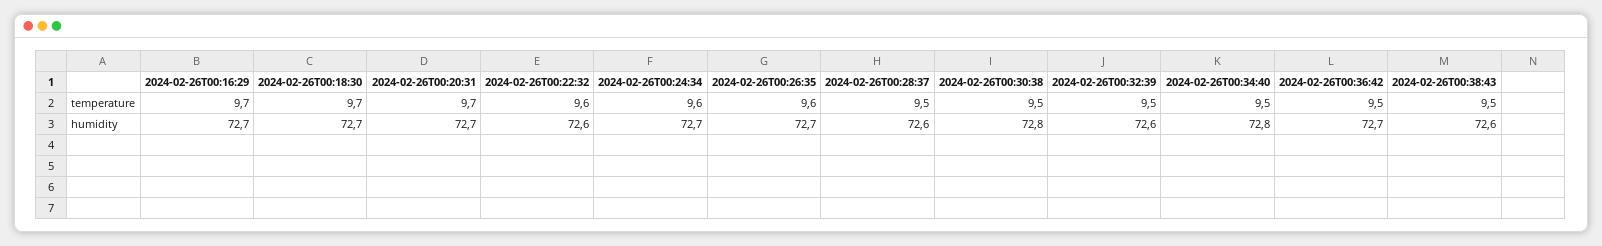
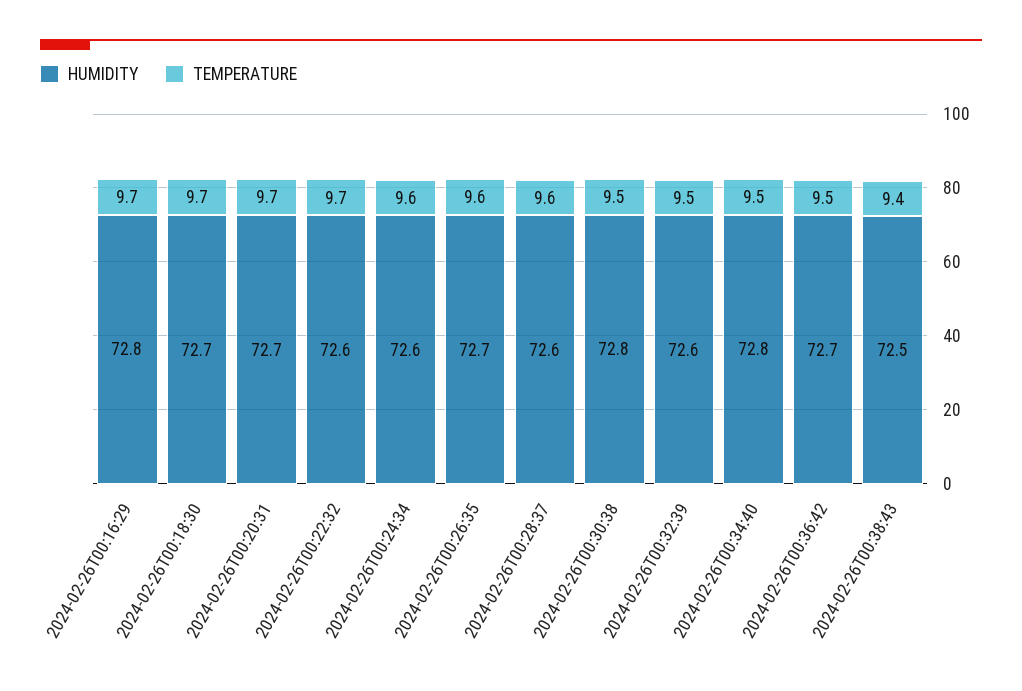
temperature, 2024-02-26T00:22:32: 9.6 -> 9.7
temperature, 2024-02-26T00:28:37: 9.5 -> 9.6
temperature, 2024-02-26T00:38:43: 9.5 -> 9.4
humidity, 2024-02-26T00:16:29: 72.7 -> 72.8
humidity, 2024-02-26T00:24:34: 72.7 -> 72.6
humidity, 2024-02-26T00:38:43: 72.6 -> 72.5

